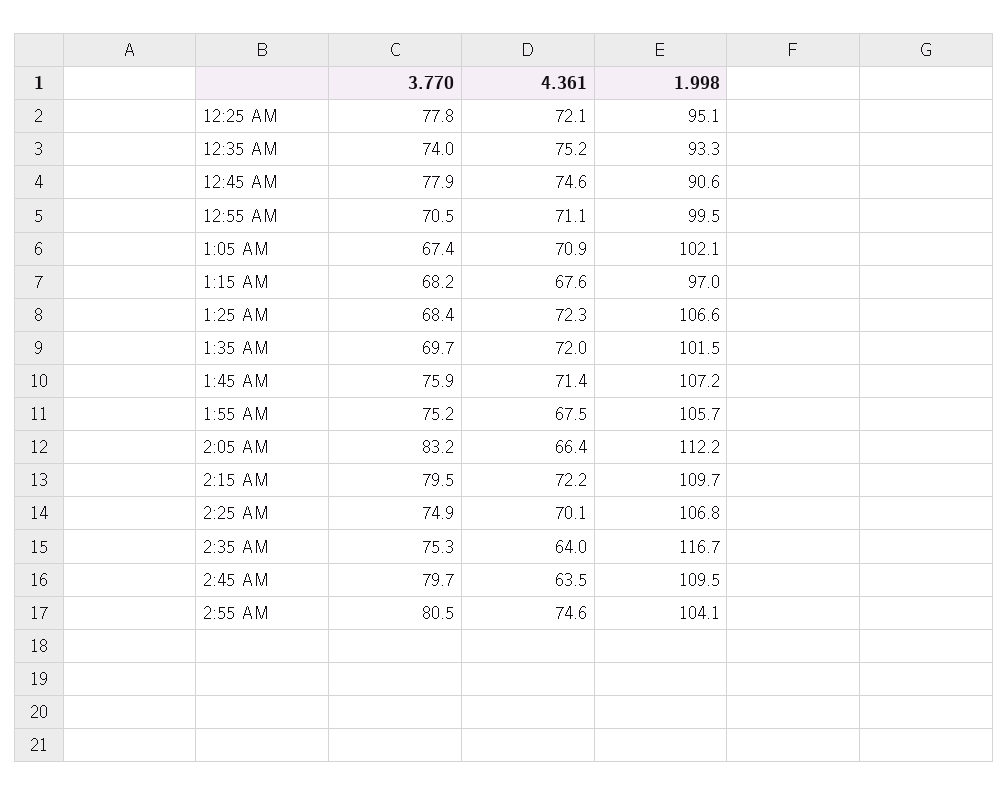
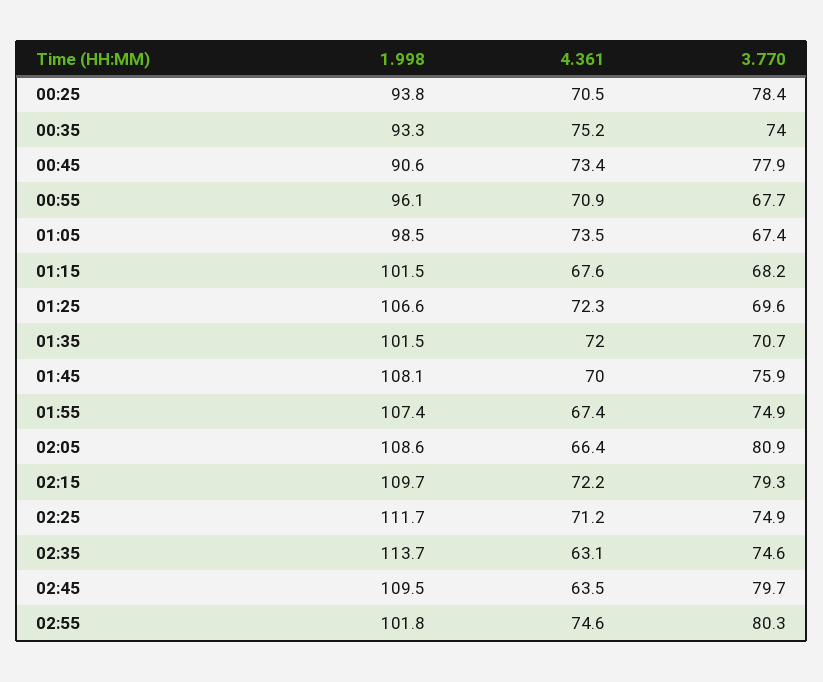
3.770, 12:25 AM: 77.8 -> 78.4
4.361, 12:25 AM: 72.1 -> 70.5
1.998, 12:25 AM: 95.1 -> 93.8
4.361, 12:45 AM: 74.6 -> 73.4
3.770, 12:55 AM: 70.5 -> 67.7
4.361, 12:55 AM: 71.1 -> 70.9
1.998, 12:55 AM: 99.5 -> 96.1
4.361, 1:05 AM: 70.9 -> 73.5
1.998, 1:05 AM: 102.1 -> 98.5
1.998, 1:15 AM: 97 -> 101.5
3.770, 1:25 AM: 68.4 -> 69.6
3.770, 1:35 AM: 69.7 -> 70.7
4.361, 1:45 AM: 71.4 -> 70
1.998, 1:45 AM: 107.2 -> 108.1
3.770, 1:55 AM: 75.2 -> 74.9
4.361, 1:55 AM: 67.5 -> 67.4
1.998, 1:55 AM: 105.7 -> 107.4
3.770, 2:05 AM: 83.2 -> 80.9
1.998, 2:05 AM: 112.2 -> 108.6
3.770, 2:15 AM: 79.5 -> 79.3
4.361, 2:25 AM: 70.1 -> 71.2
1.998, 2:25 AM: 106.8 -> 111.7
3.770, 2:35 AM: 75.3 -> 74.6
4.361, 2:35 AM: 64 -> 63.1
1.998, 2:35 AM: 116.7 -> 113.7
3.770, 2:55 AM: 80.5 -> 80.3
1.998, 2:55 AM: 104.1 -> 101.8

